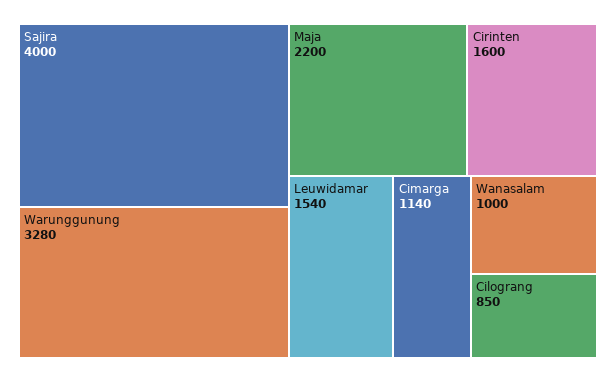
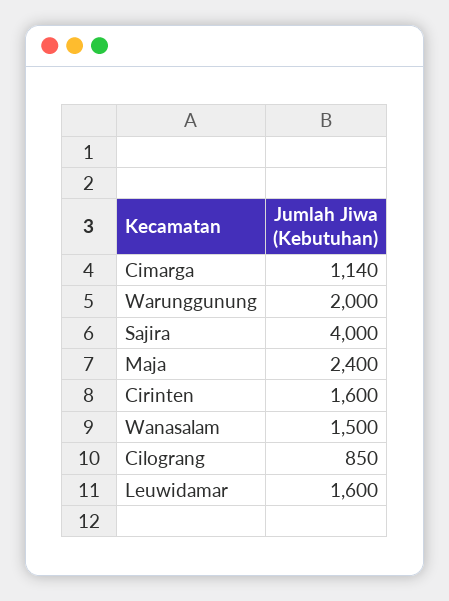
Warunggunung: 3280 -> 2000
Maja: 2200 -> 2400
Leuwidamar: 1540 -> 1600
Wanasalam: 1000 -> 1500

